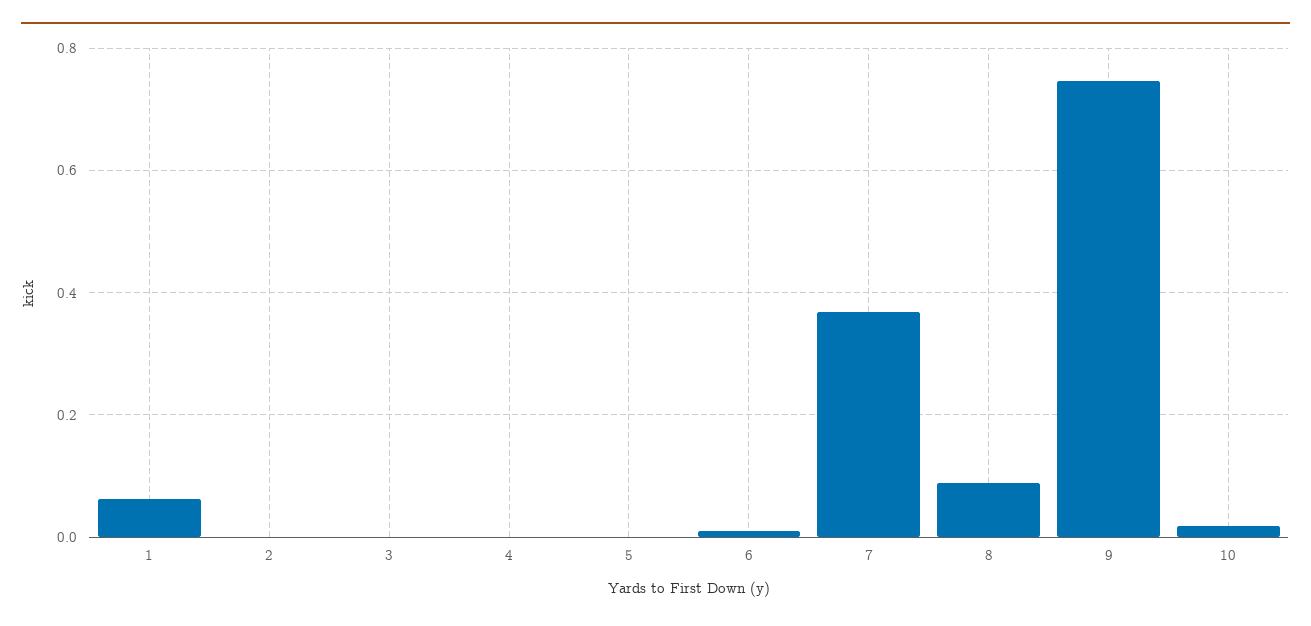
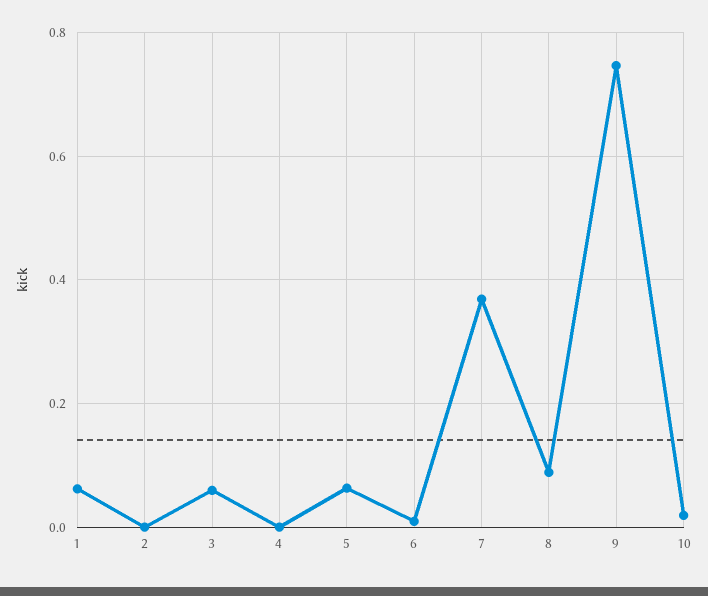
3: 0 -> 0.06
5: 0 -> 0.06

